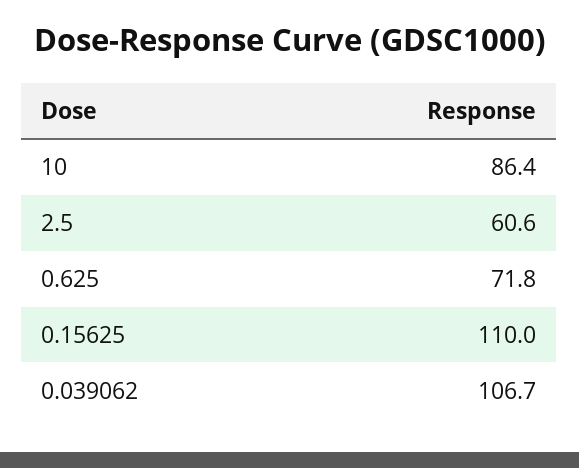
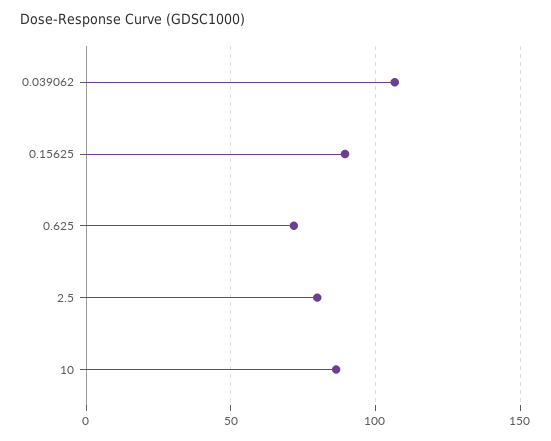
2.5: 60.6 -> 80
0.15625: 110 -> 90

